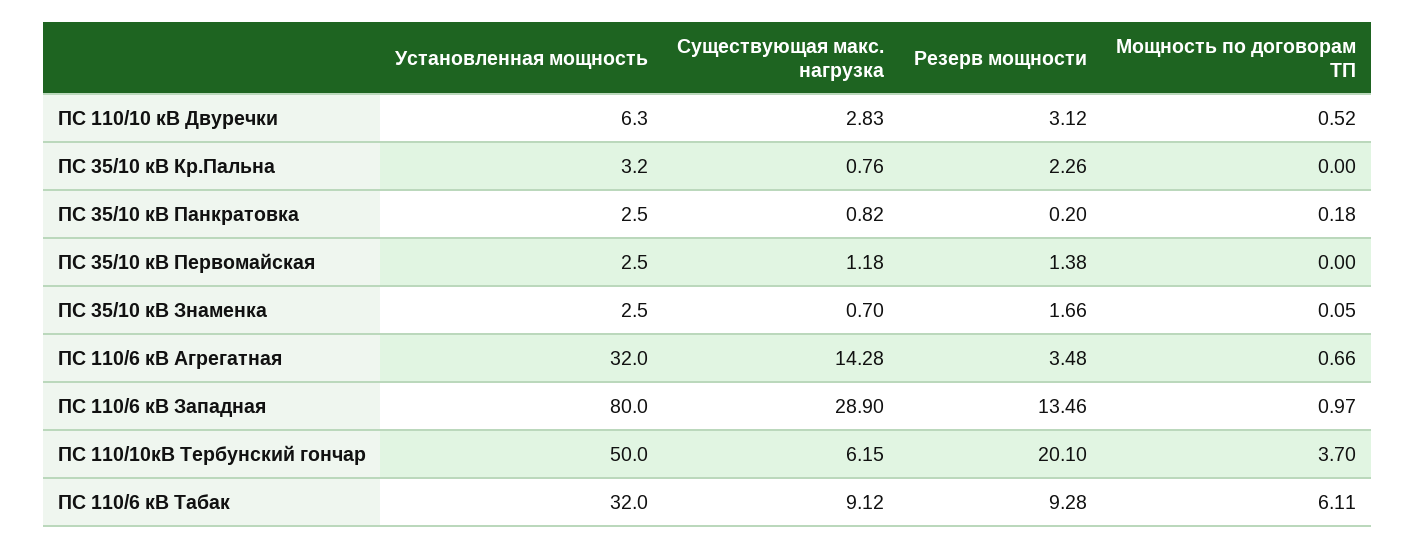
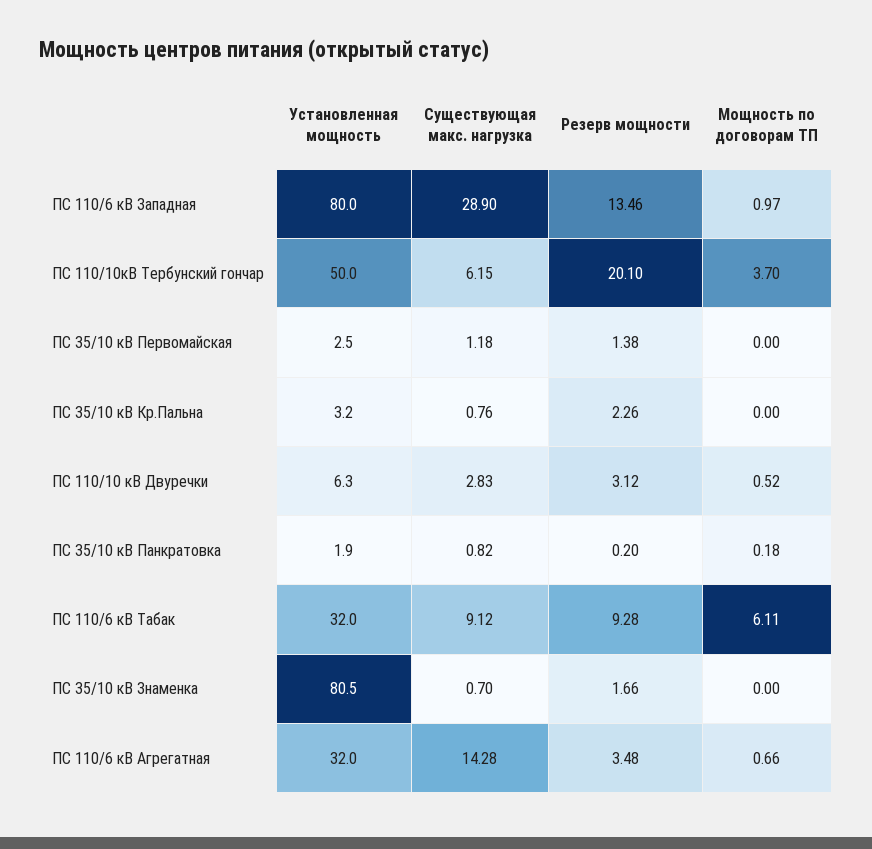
Установленная мощность, ПС 35/10 кВ Панкратовка: 2.5 -> 1.9
Установленная мощность, ПС 35/10 кВ Знаменка: 2.5 -> 80.5
Мощность по договорам ТП, ПС 35/10 кВ Знаменка: 0.05 -> 0

